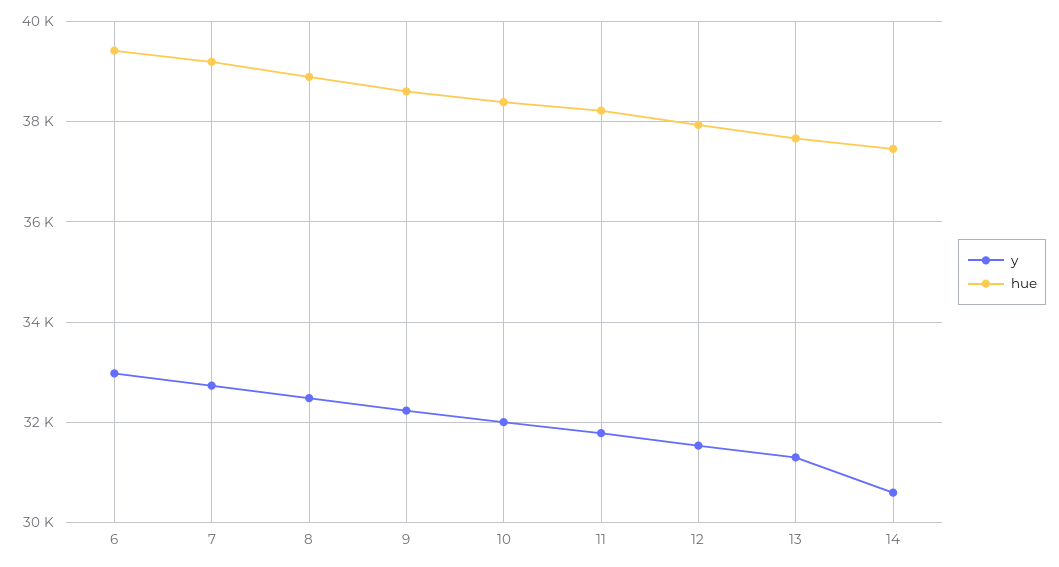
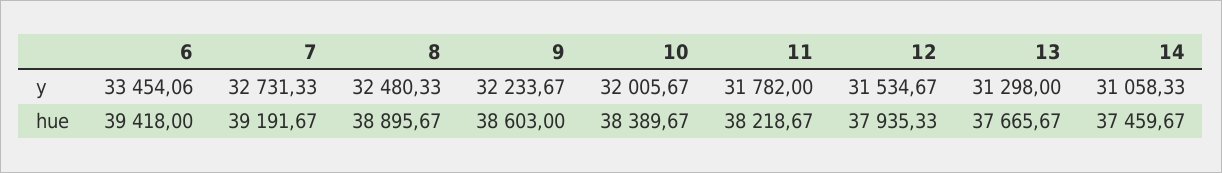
y, 6: 33000 -> 33454.06
y, 14: 30600 -> 31058.33

